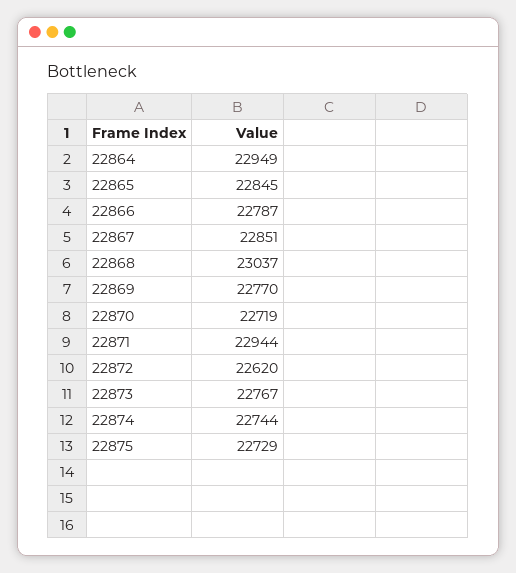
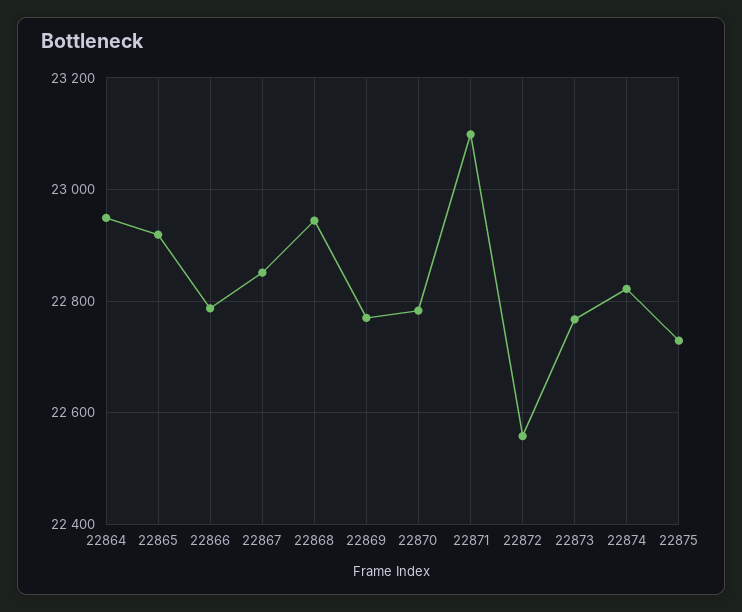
22865: 22845 -> 22920
22868: 23037 -> 22940
22870: 22719 -> 22780
22871: 22944 -> 23100
22872: 22620 -> 22560
22874: 22744 -> 22820

